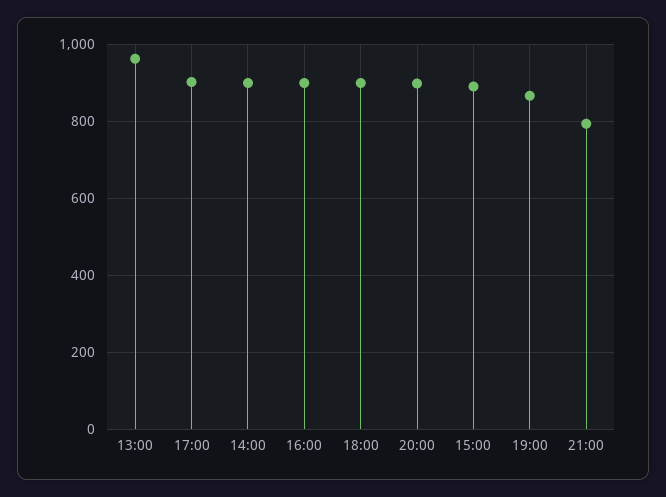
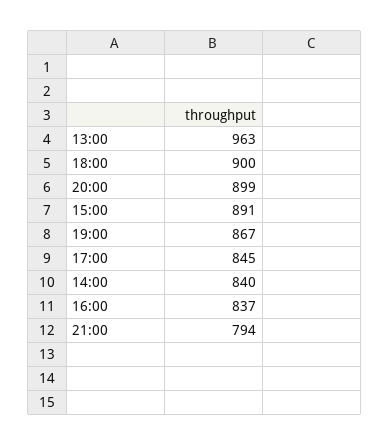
17:00: 900 -> 845
14:00: 900 -> 840
16:00: 900 -> 837

